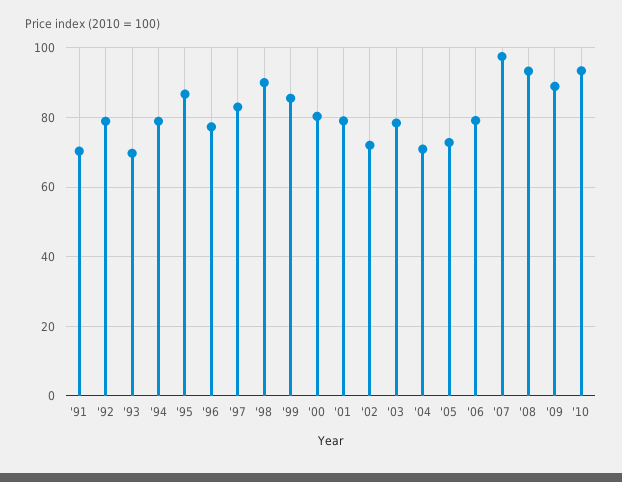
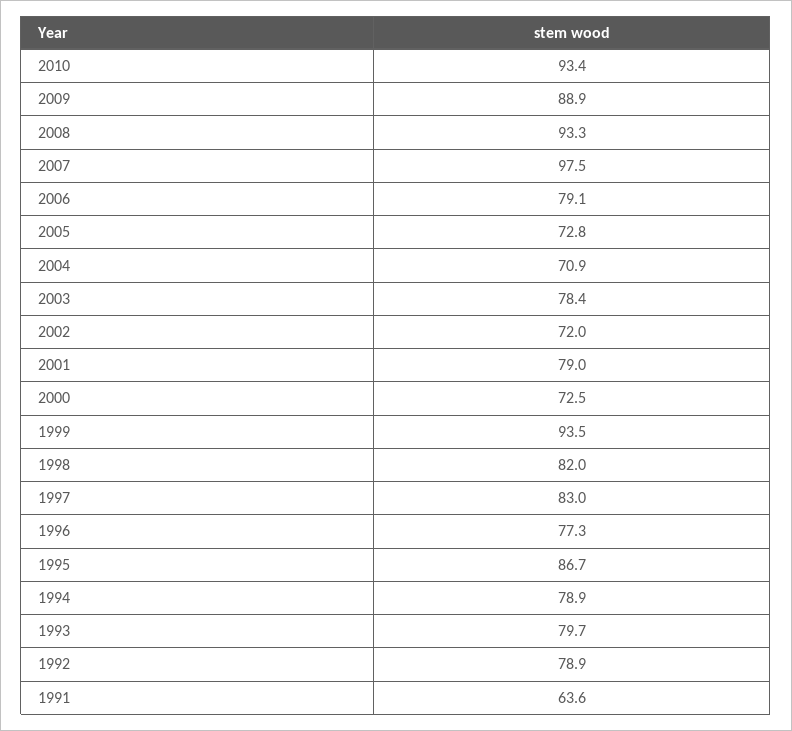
'91: 70 -> 63.6
'93: 70 -> 79.7
'98: 90 -> 82
'99: 86 -> 93.5
'00: 80 -> 72.5

